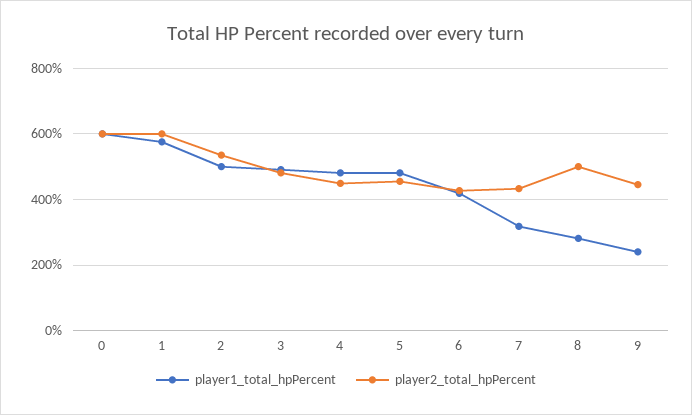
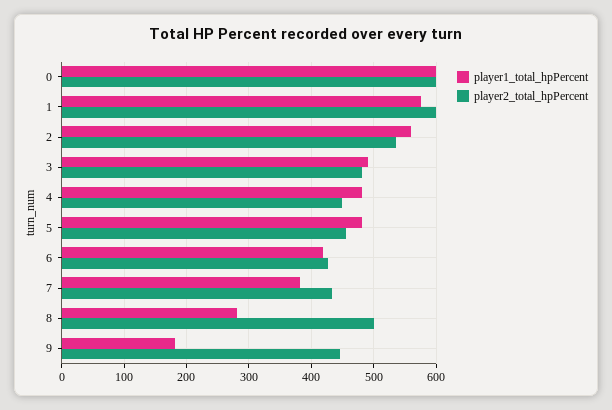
player1_total_hpPercent, 2: 500 -> 560
player1_total_hpPercent, 7: 320 -> 380
player1_total_hpPercent, 9: 240 -> 180

